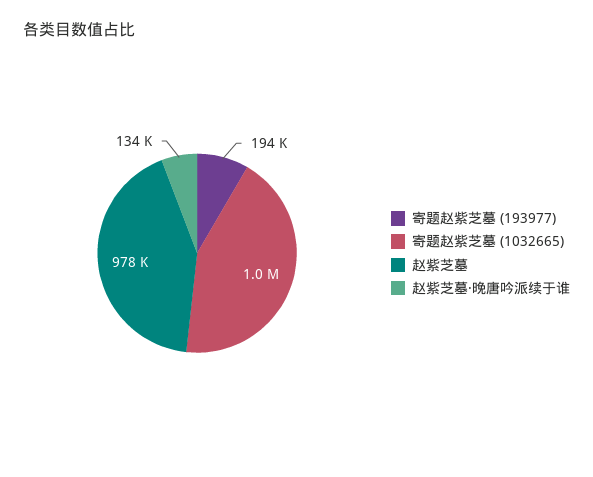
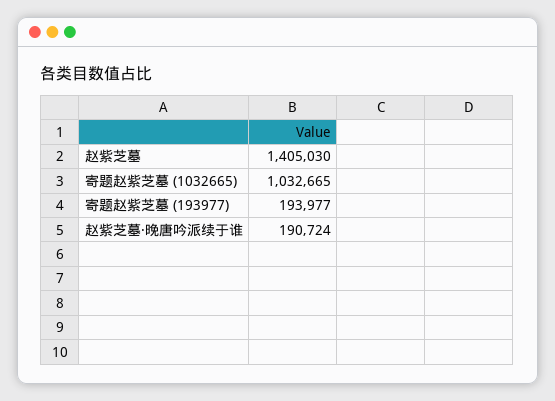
赵紫芝墓: 978000 -> 1405030
赵紫芝墓·晚唐吟派续于谁: 134000 -> 190724

